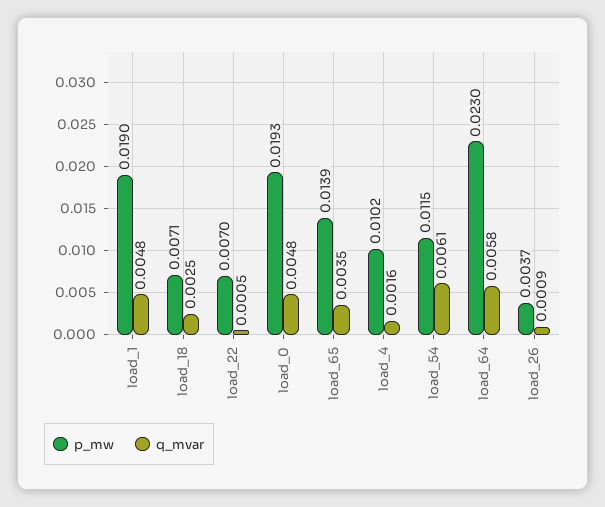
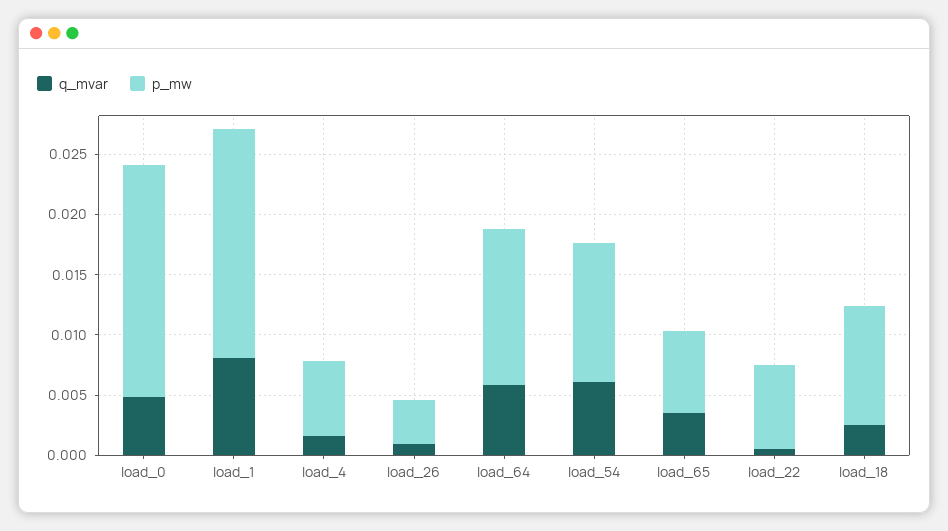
q_mvar, load_1: 0.0048 -> 0.008
p_mw, load_18: 0.0071 -> 0.01
p_mw, load_65: 0.0139 -> 0.007
p_mw, load_4: 0.0102 -> 0.006
p_mw, load_64: 0.023 -> 0.013

